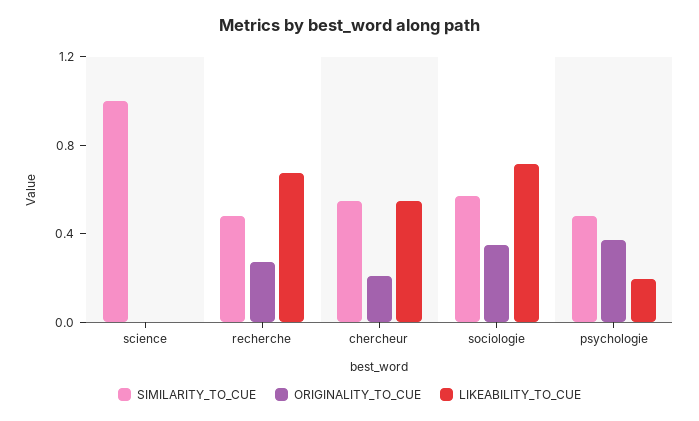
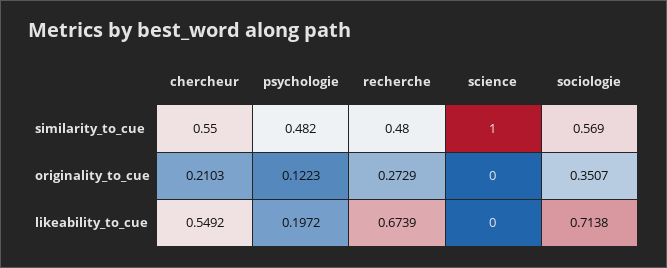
ORIGINALITY_TO_CUE, psychologie: 0.4 -> 0.1223

